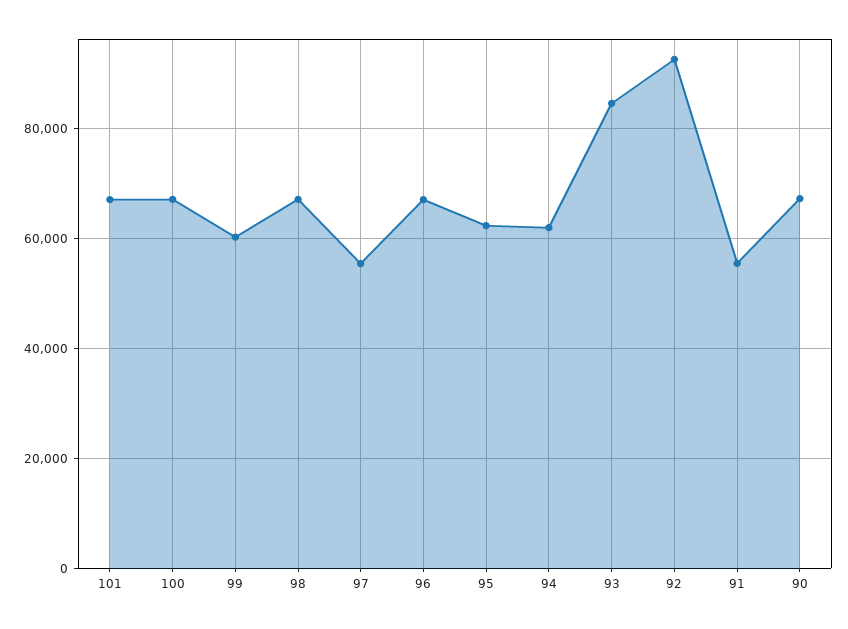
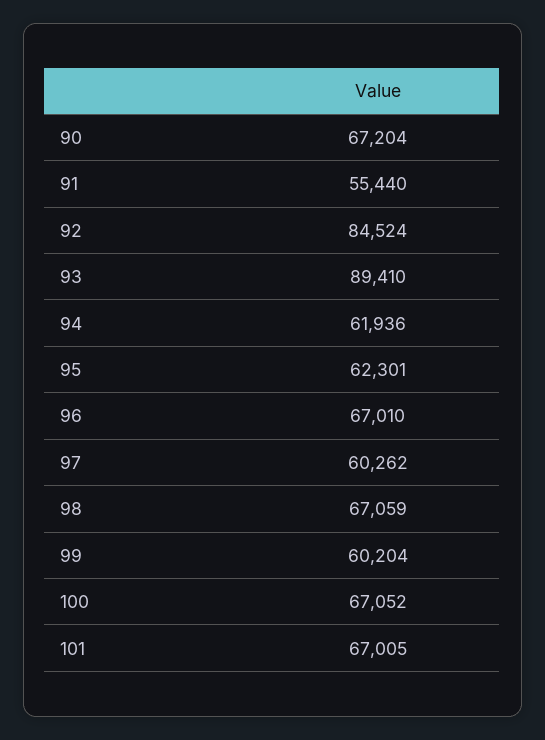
97: 56000 -> 60262
93: 84000 -> 89410
92: 92000 -> 84524

